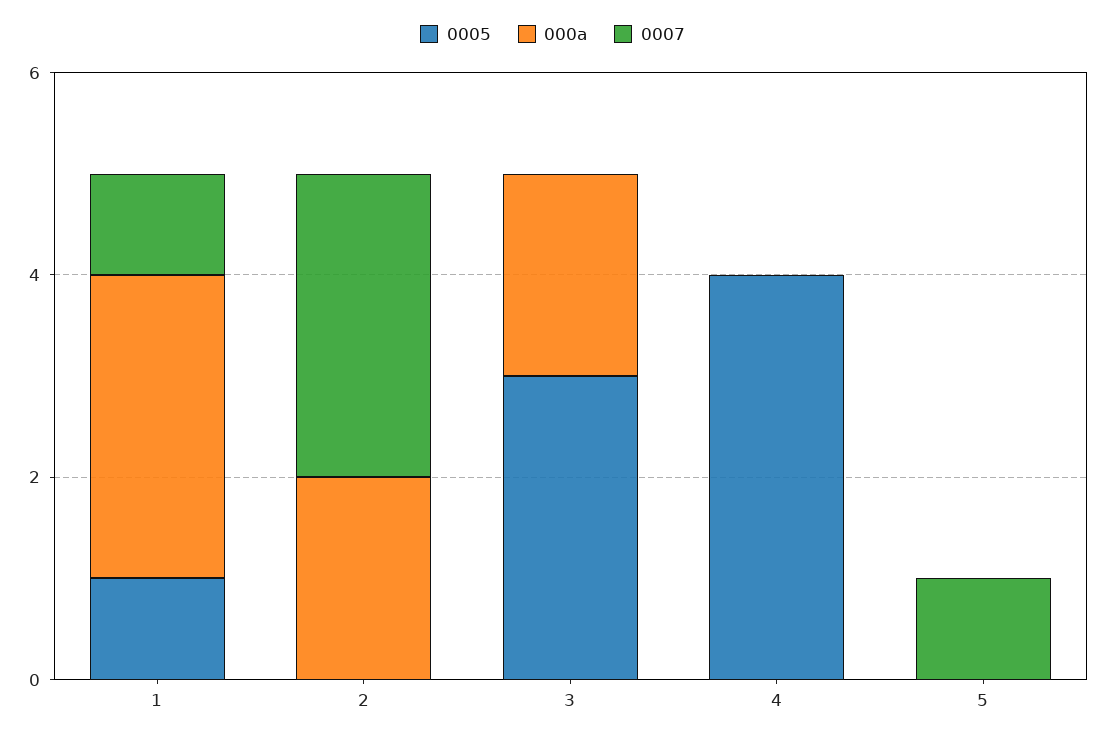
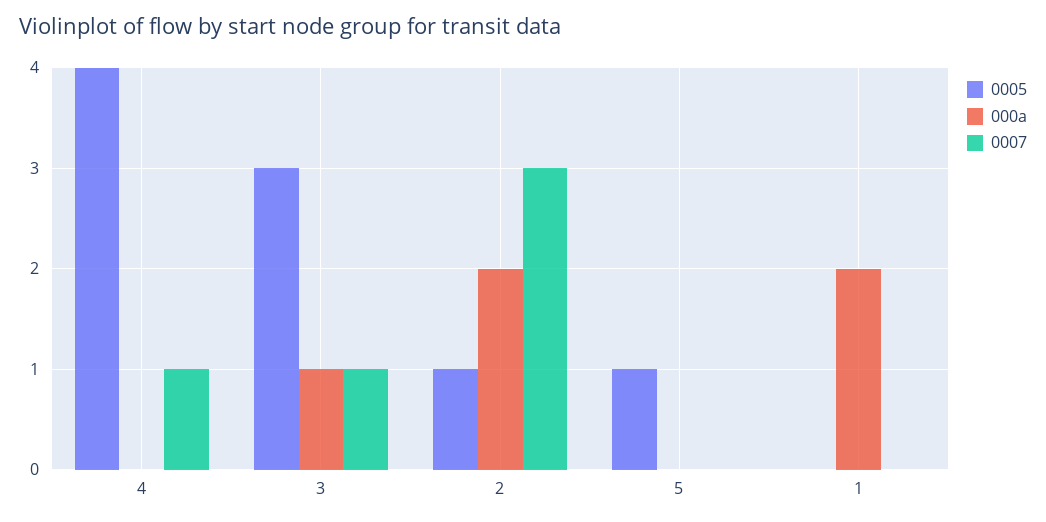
0005, 1: 1 -> 0
000a, 1: 3 -> 2
0007, 1: 1 -> 0
0005, 2: 0 -> 1
000a, 3: 2 -> 1
0007, 3: 0 -> 1
0007, 4: 0 -> 1
0005, 5: 0 -> 1
0007, 5: 1 -> 0

